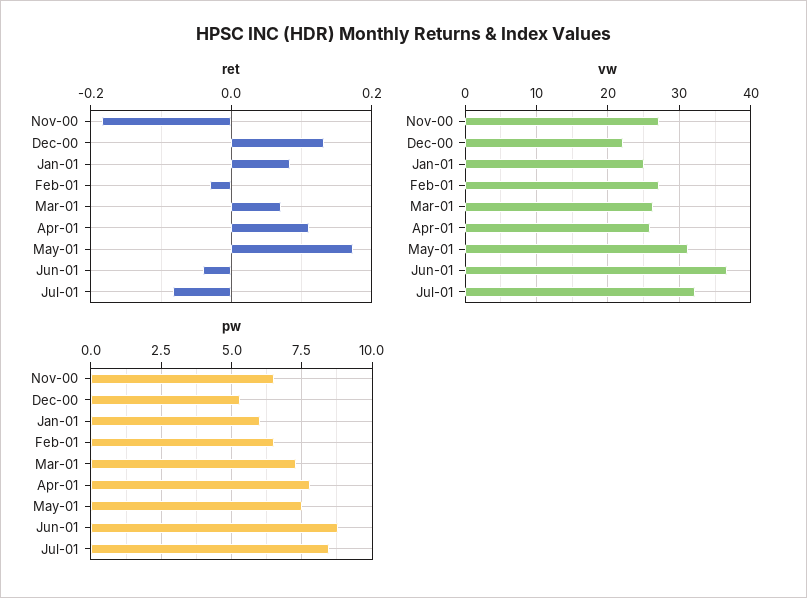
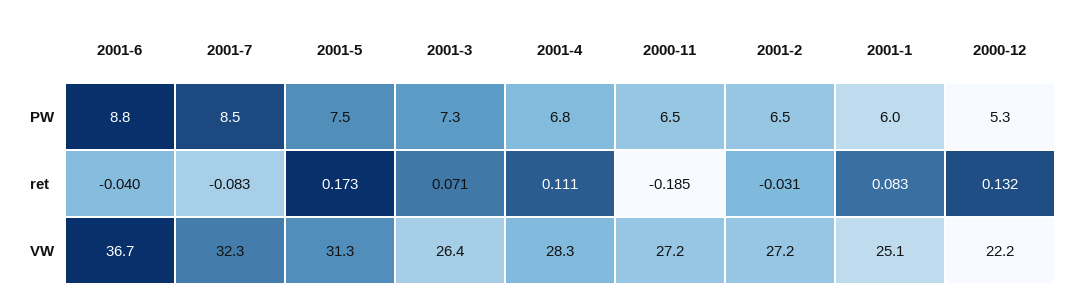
vw, Apr-01: 26 -> 28.3
pw, Apr-01: 7.75 -> 6.8

